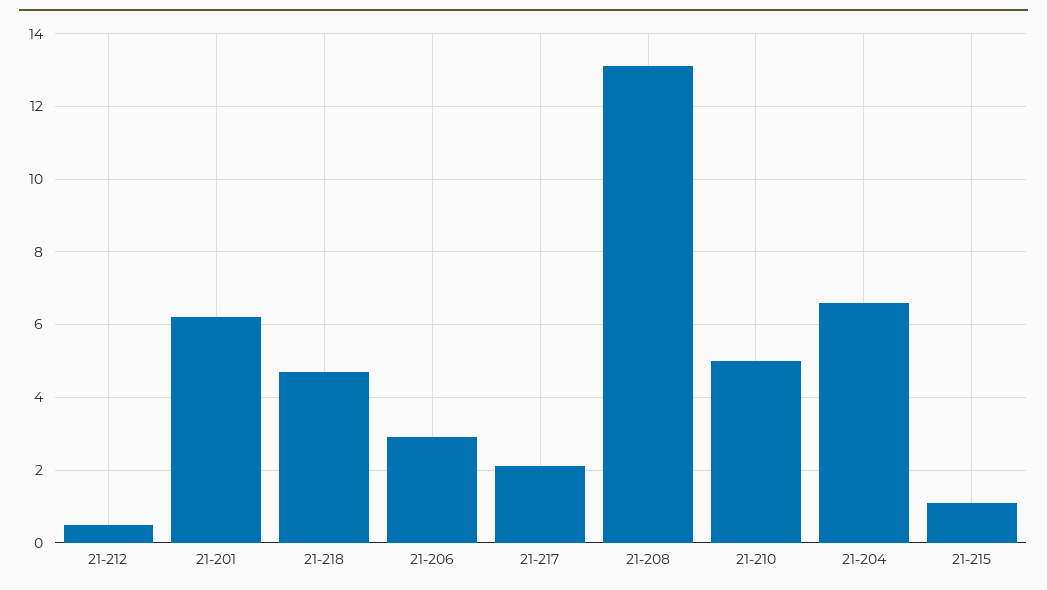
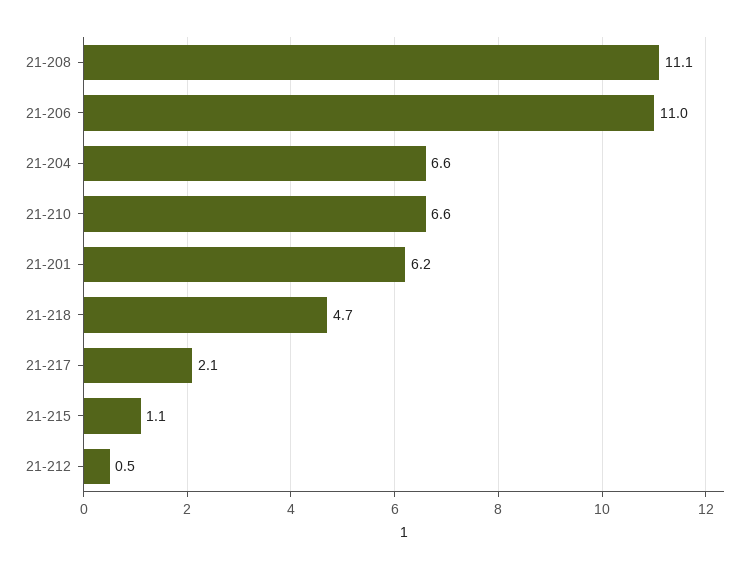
21-206: 3 -> 11
21-208: 13 -> 11.1
21-210: 5 -> 6.6

